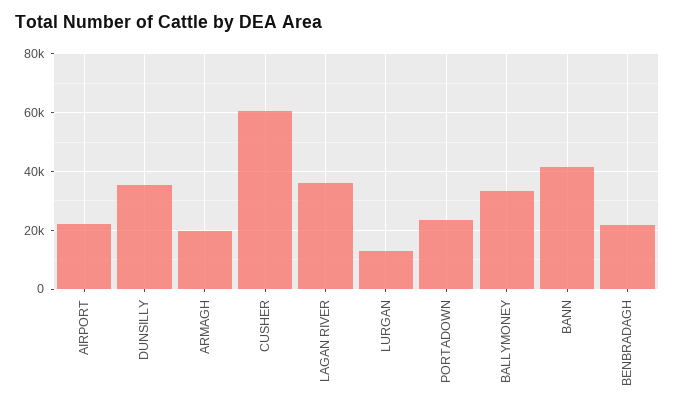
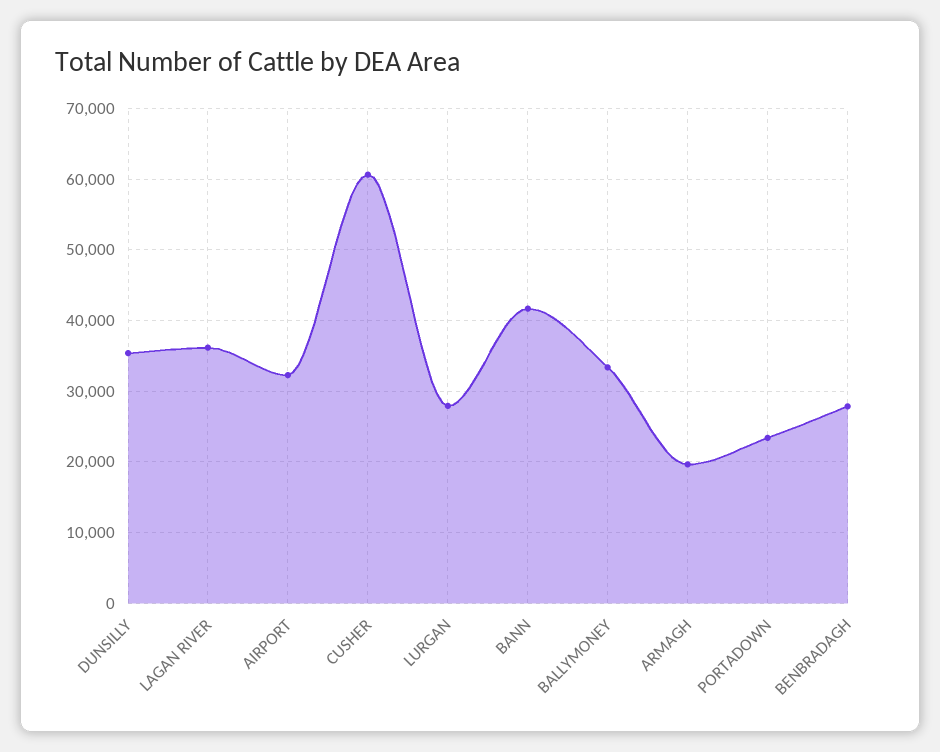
AIRPORT: 22500 -> 32000
LURGAN: 12500 -> 28000
BENBRADAGH: 22500 -> 28000

